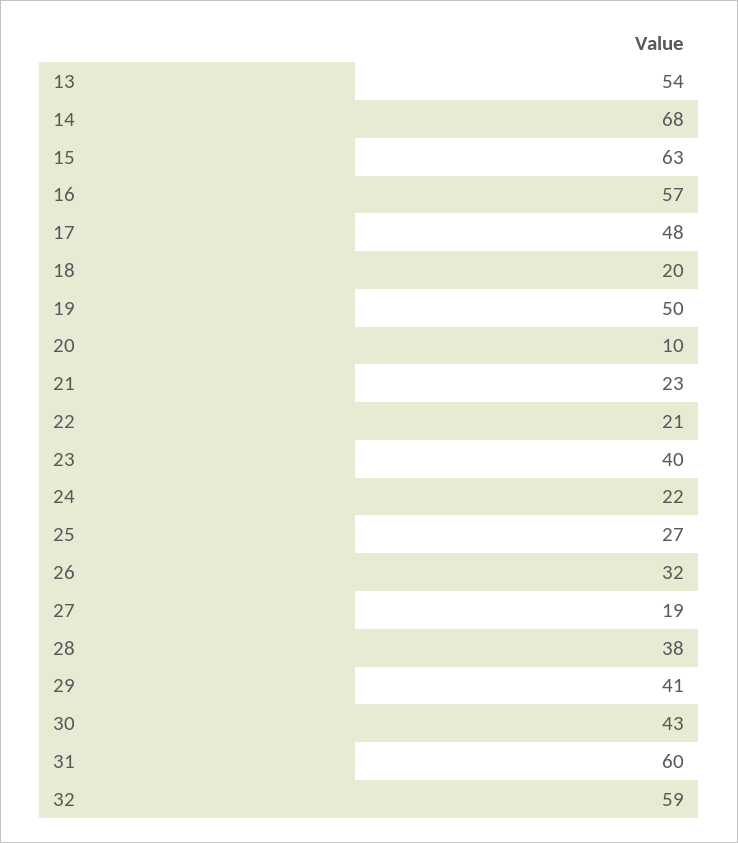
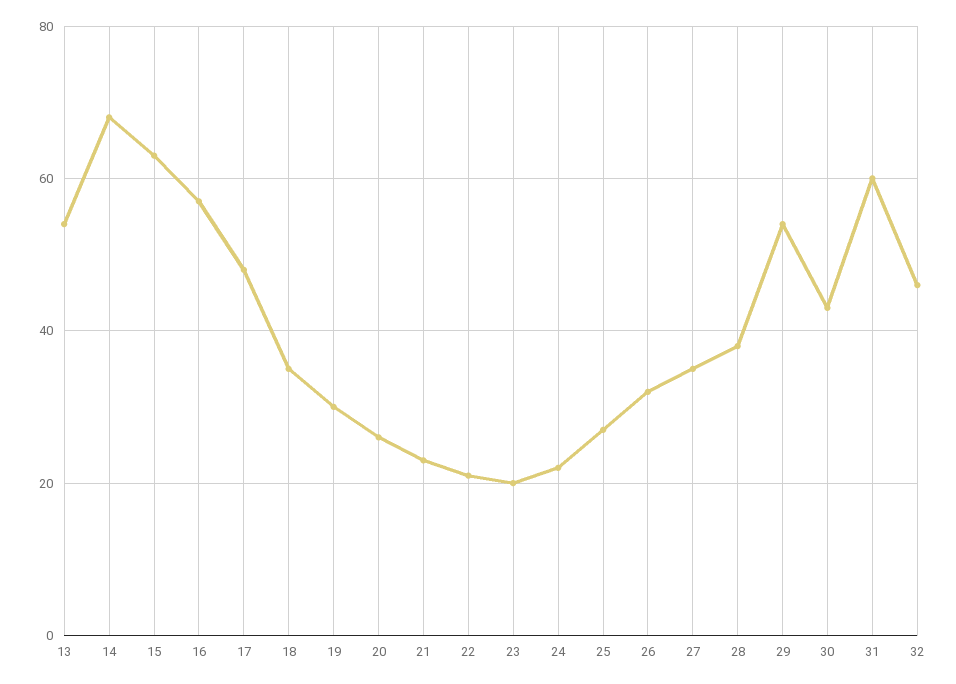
18: 20 -> 35
19: 50 -> 30
20: 10 -> 25
23: 40 -> 20
27: 19 -> 35
29: 41 -> 55
32: 59 -> 45

